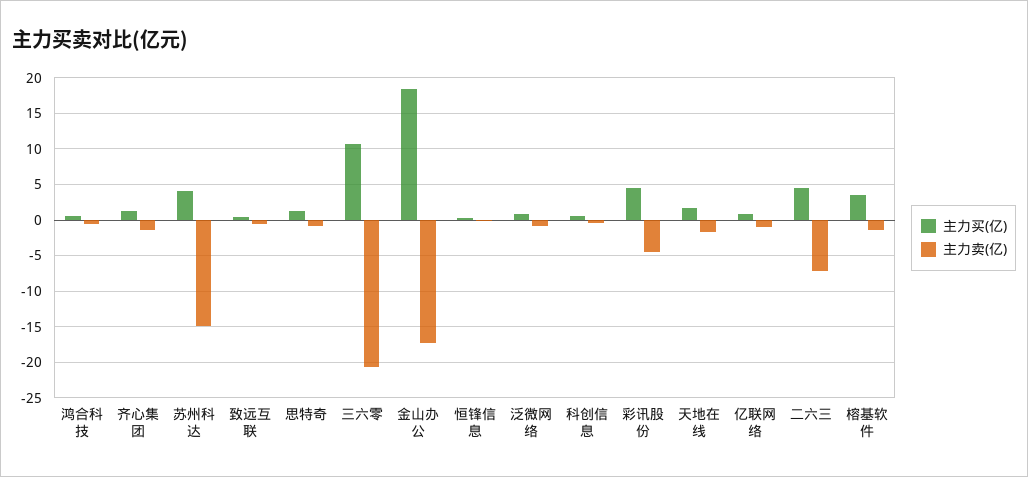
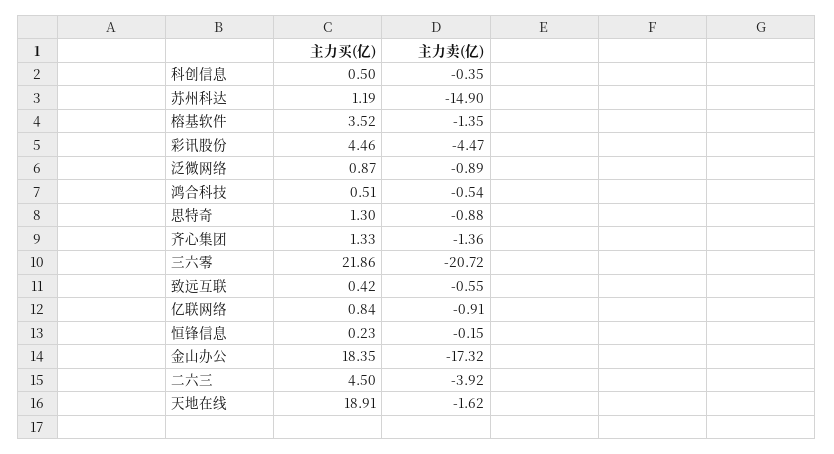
主力买(亿), 苏州科达: 4 -> 1.19
主力买(亿), 三六零: 11 -> 21.86
主力买(亿), 天地在线: 2 -> 18.91
主力卖(亿), 二六三: -7 -> -3.92

